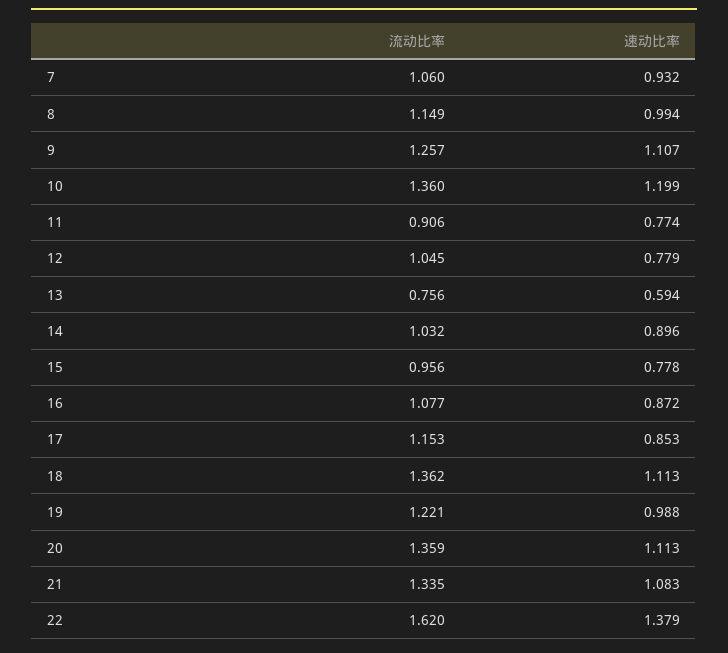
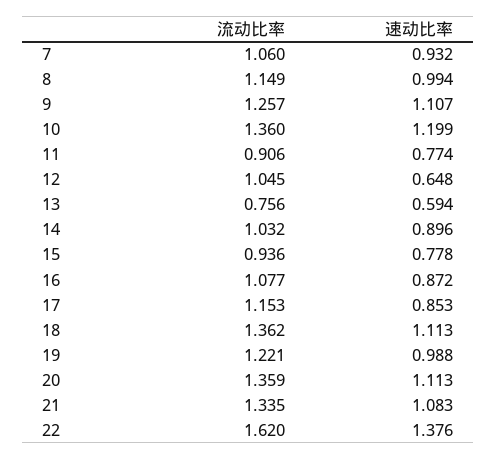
速动比率, 12: 0.779 -> 0.648
流动比率, 15: 0.956 -> 0.936
速动比率, 22: 1.379 -> 1.376

